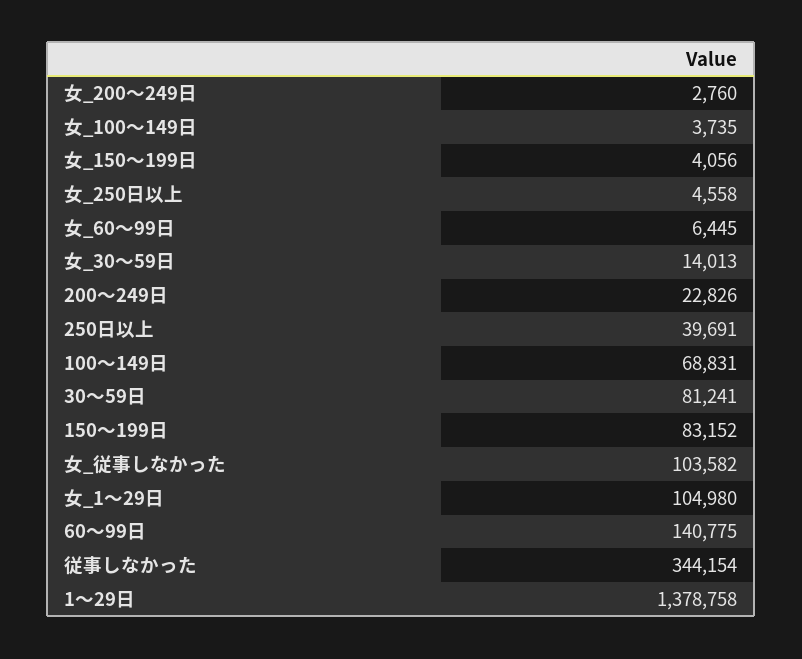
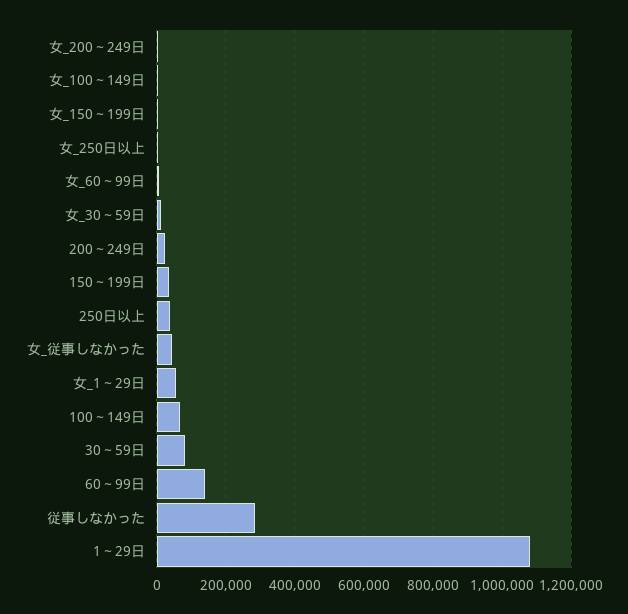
150～199日: 83152 -> 40000
女_従事しなかった: 103582 -> 40000
女_1～29日: 104980 -> 60000
従事しなかった: 344154 -> 280000
1～29日: 1378758 -> 1080000

